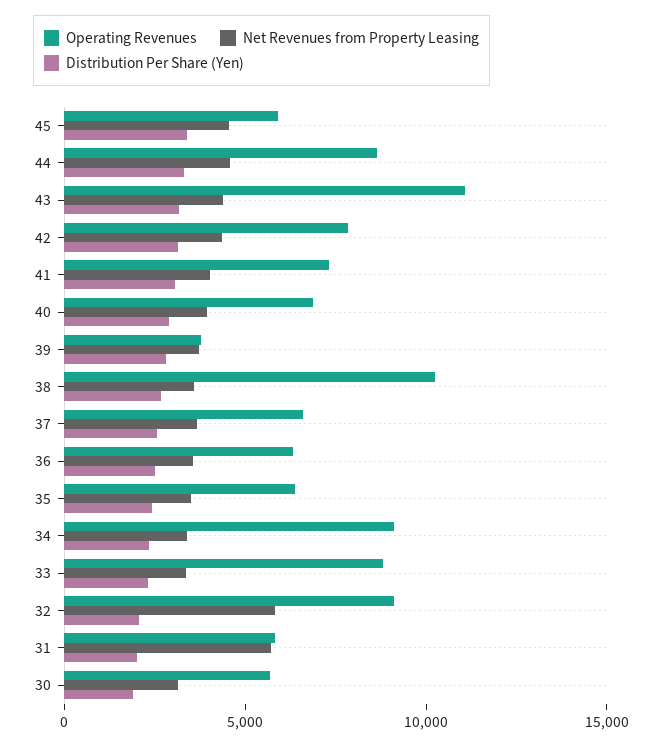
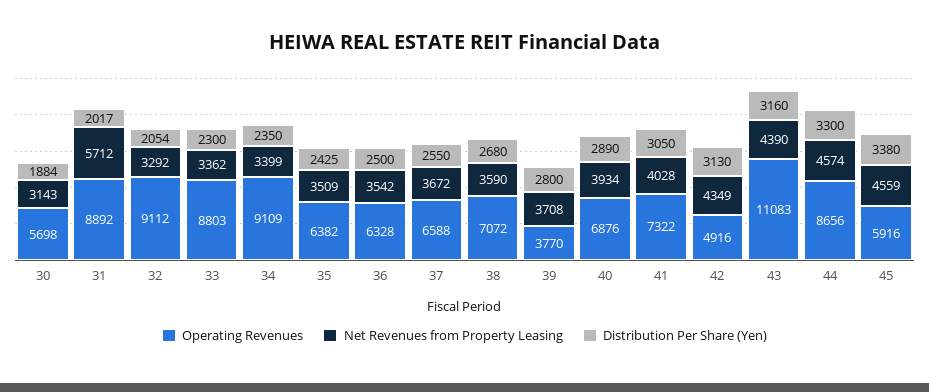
Operating Revenues, 42: 8000 -> 4916
Operating Revenues, 38: 10000 -> 7072
Net Revenues from Property Leasing, 32: 6000 -> 3292
Operating Revenues, 31: 6000 -> 8892

